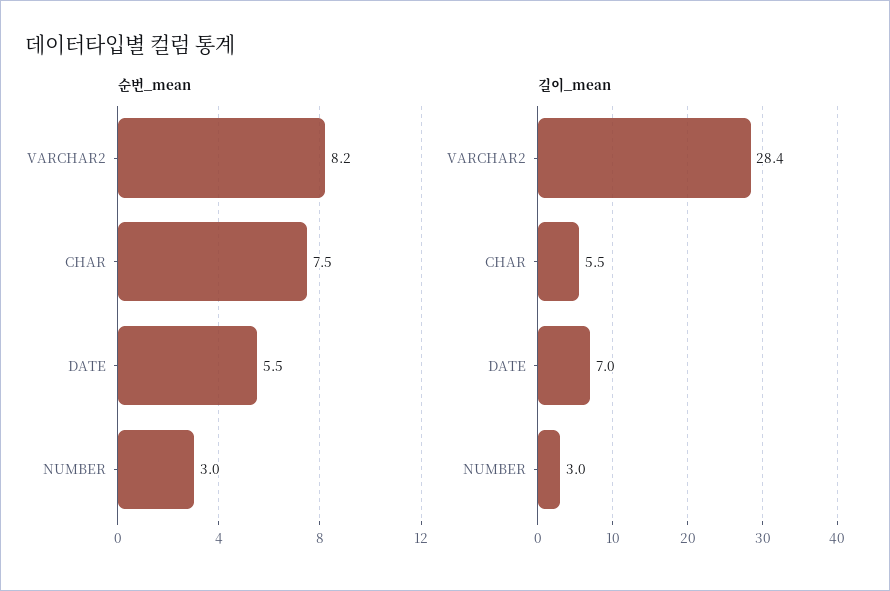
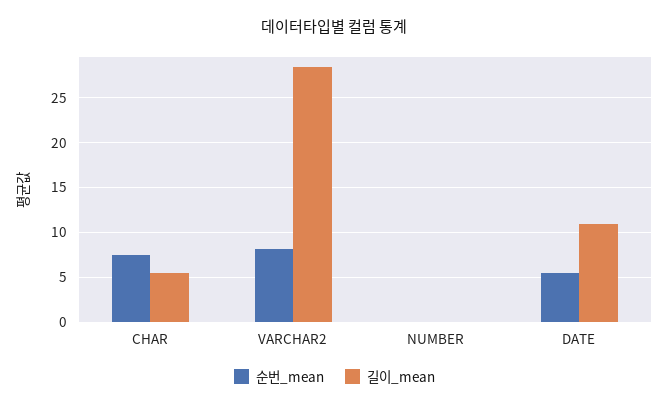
순번_mean, NUMBER: 3 -> 0
길이_mean, DATE: 7 -> 11
길이_mean, NUMBER: 3 -> 0

